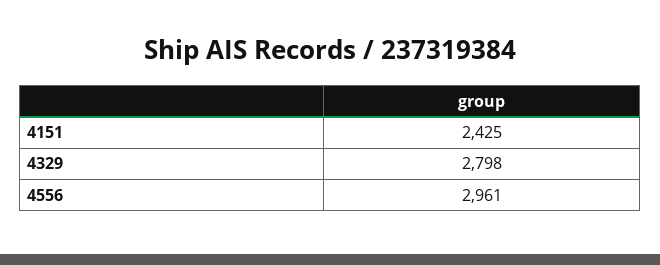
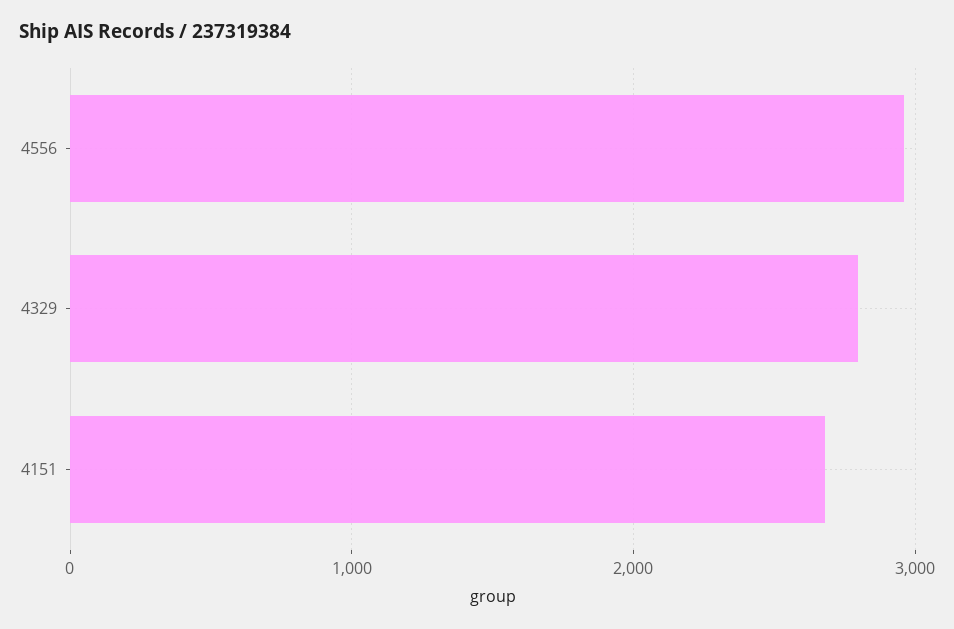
4151: 2425 -> 2700

